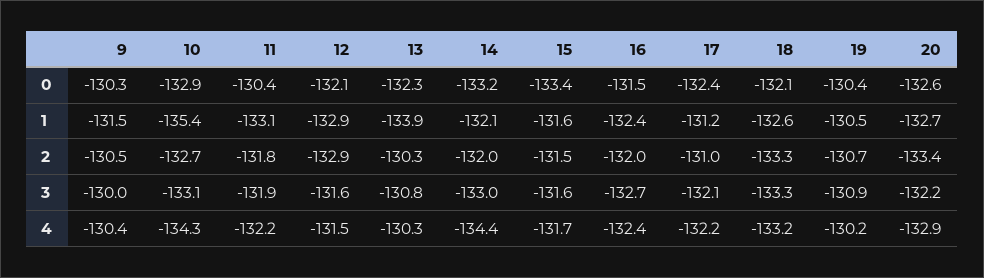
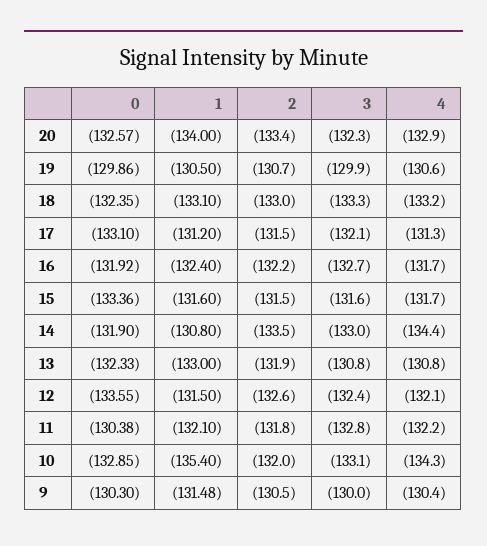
12, 0: -132.1 -> -133.55
14, 0: -133.2 -> -131.9
16, 0: -131.5 -> -131.92
17, 0: -132.4 -> -133.1
18, 0: -132.1 -> -132.35
19, 0: -130.4 -> -129.86
11, 1: -133.1 -> -132.1
12, 1: -132.9 -> -131.5
13, 1: -133.9 -> -133
14, 1: -132.1 -> -130.8
18, 1: -132.6 -> -133.1
20, 1: -132.7 -> -134
10, 2: -132.7 -> -132
12, 2: -132.9 -> -132.6
13, 2: -130.3 -> -131.9
14, 2: -132 -> -133.5
16, 2: -132 -> -132.2
17, 2: -131 -> -131.5
18, 2: -133.3 -> -133
11, 3: -131.9 -> -132.8
12, 3: -131.6 -> -132.4
19, 3: -130.9 -> -129.9
20, 3: -132.2 -> -132.3
12, 4: -131.5 -> -132.1
13, 4: -130.3 -> -130.8
16, 4: -132.4 -> -131.7
17, 4: -132.2 -> -131.3
19, 4: -130.2 -> -130.6

